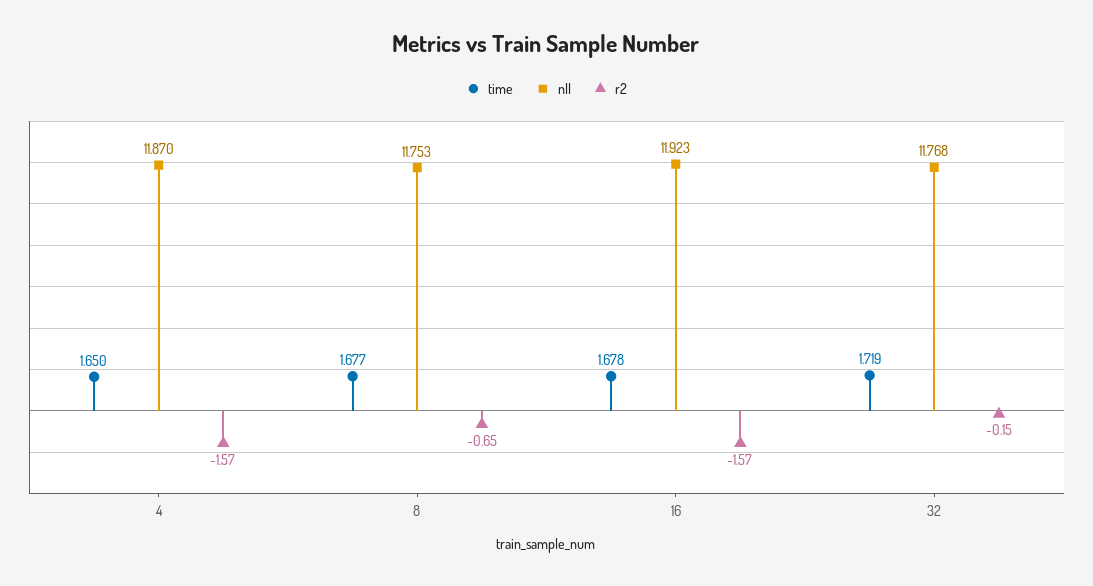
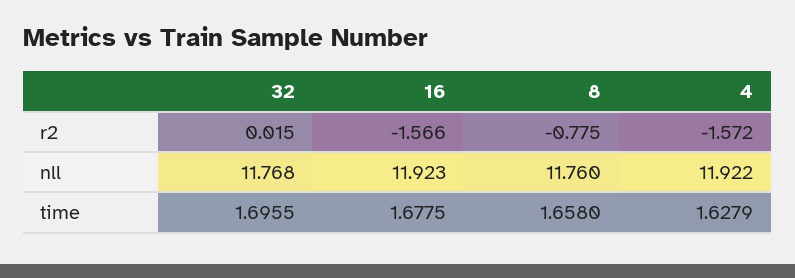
time, 4: 1.65 -> 1.6279
nll, 4: 11.87 -> 11.922
time, 8: 1.677 -> 1.658
nll, 8: 11.753 -> 11.76
r2, 8: -0.65 -> -0.775
time, 32: 1.719 -> 1.6955
r2, 32: -0.15 -> 0.015

